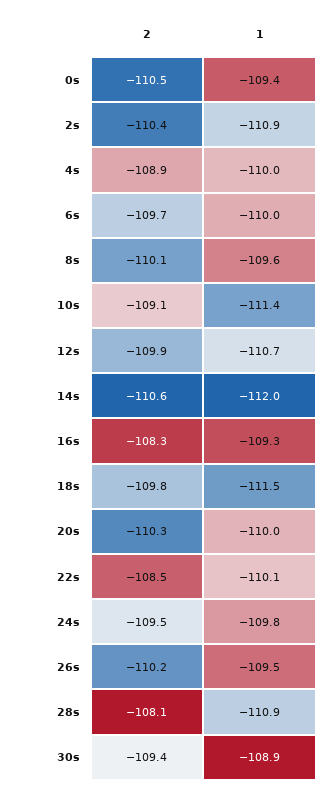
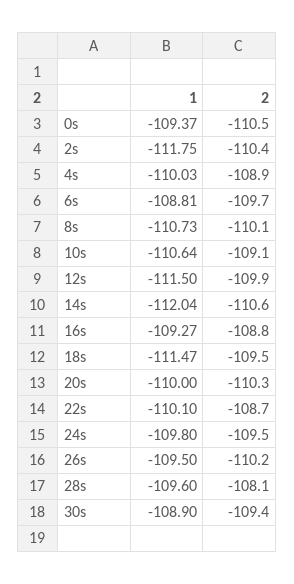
1, 2s: -110.9 -> -111.75
1, 6s: -110 -> -108.81
1, 8s: -109.6 -> -110.73
1, 10s: -111.4 -> -110.64
1, 12s: -110.7 -> -111.5
2, 16s: -108.3 -> -108.8
2, 18s: -109.8 -> -109.5
2, 22s: -108.5 -> -108.7
1, 28s: -110.9 -> -109.6

